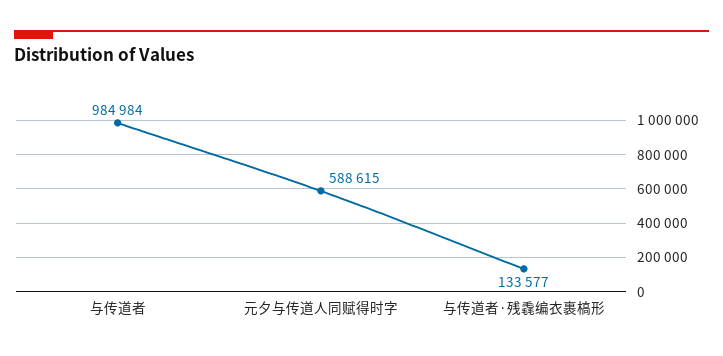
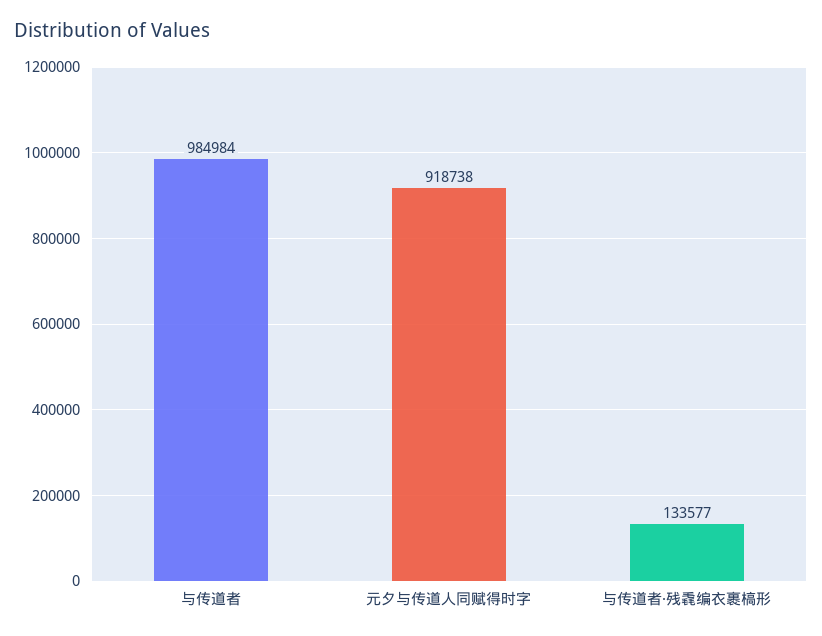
元夕与传道人同赋得时字: 588615 -> 918738

